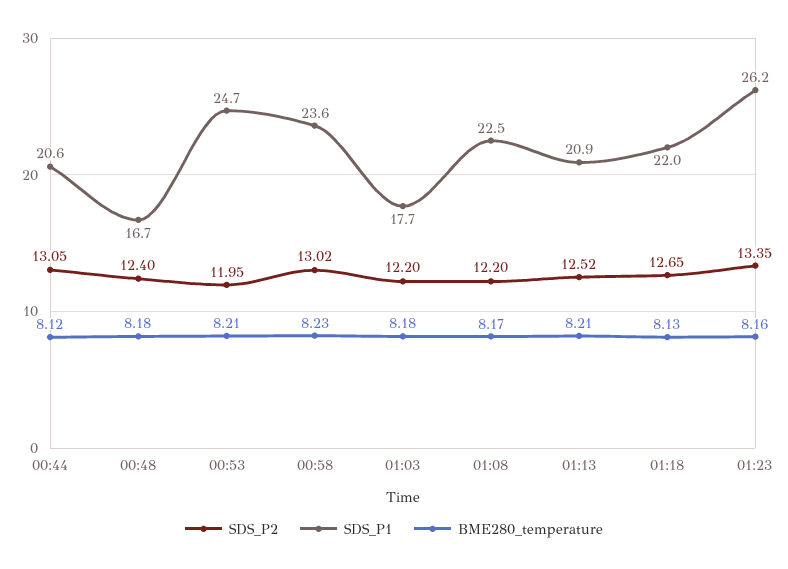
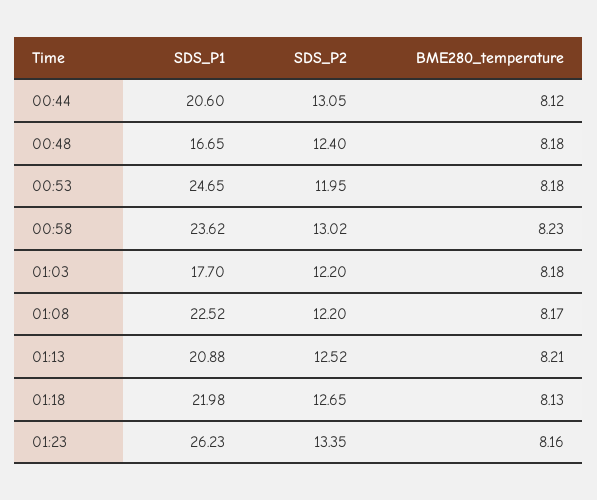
BME280_temperature, 00:53: 8.21 -> 8.18

